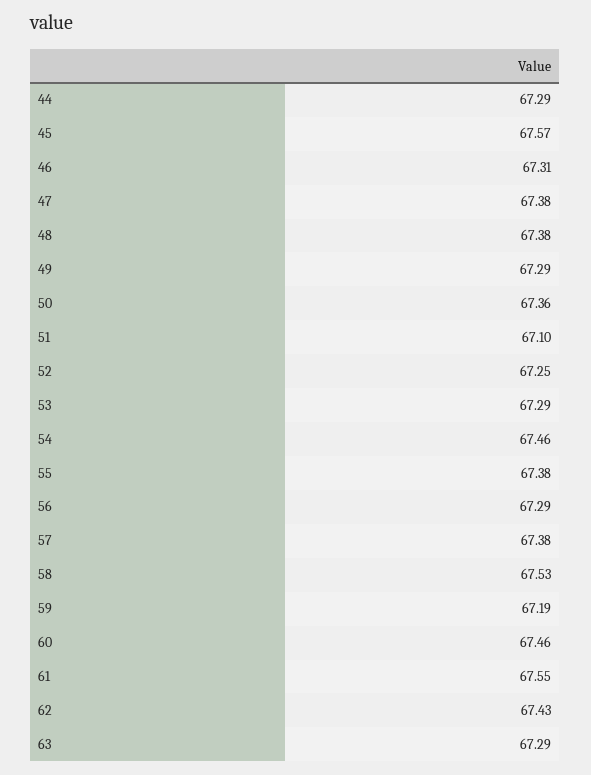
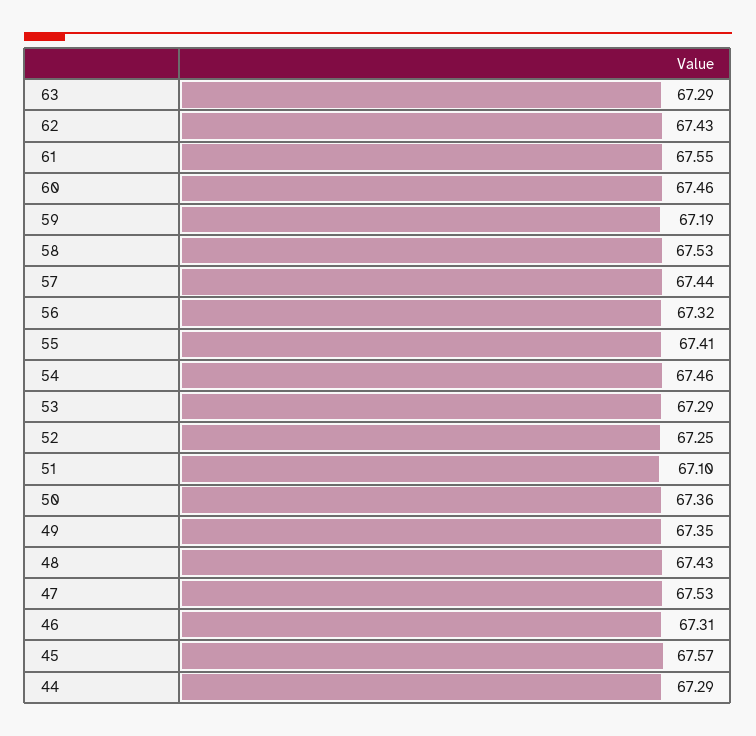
47: 67.38 -> 67.53
48: 67.38 -> 67.43
49: 67.29 -> 67.35
55: 67.38 -> 67.41
56: 67.29 -> 67.32
57: 67.38 -> 67.44

